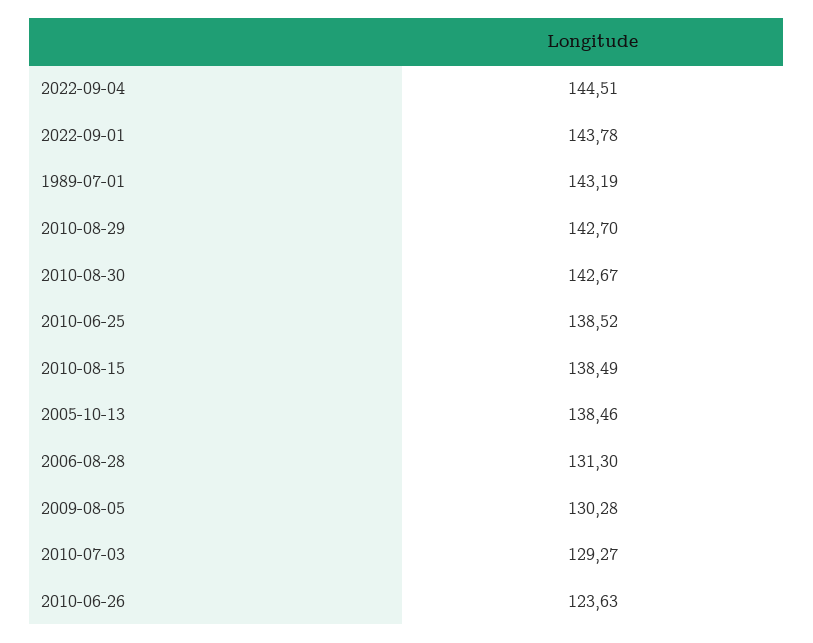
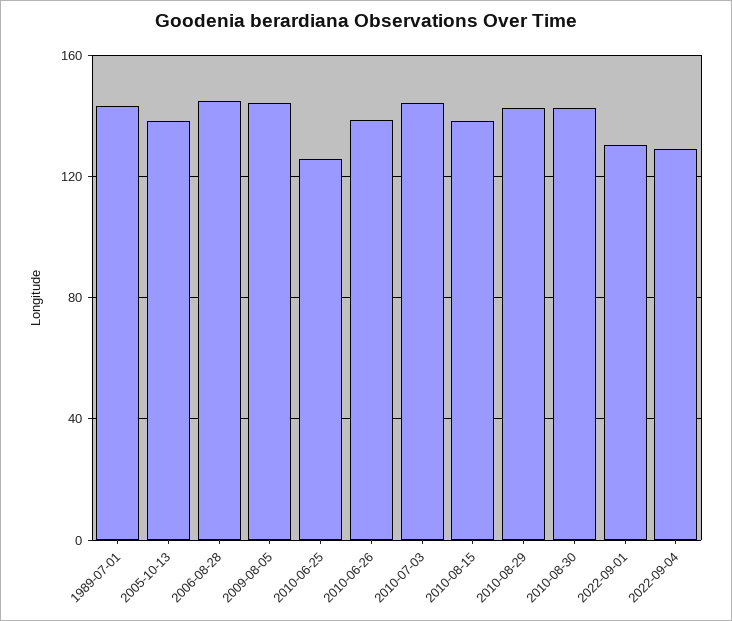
2022-09-04: 144.51 -> 130
2022-09-01: 143.78 -> 130
2010-06-25: 138.52 -> 125
2006-08-28: 131.3 -> 145
2009-08-05: 130.28 -> 145
2010-07-03: 129.27 -> 145
2010-06-26: 123.63 -> 140

